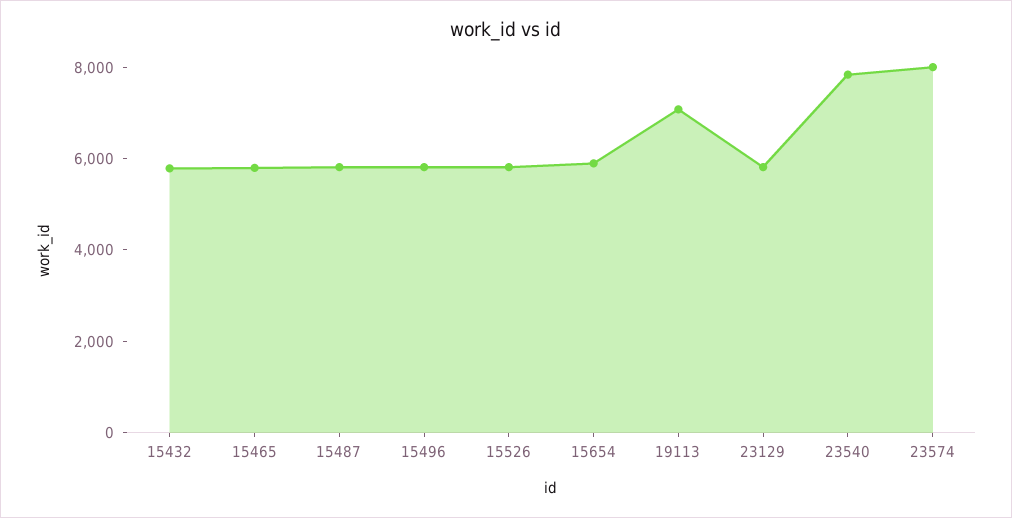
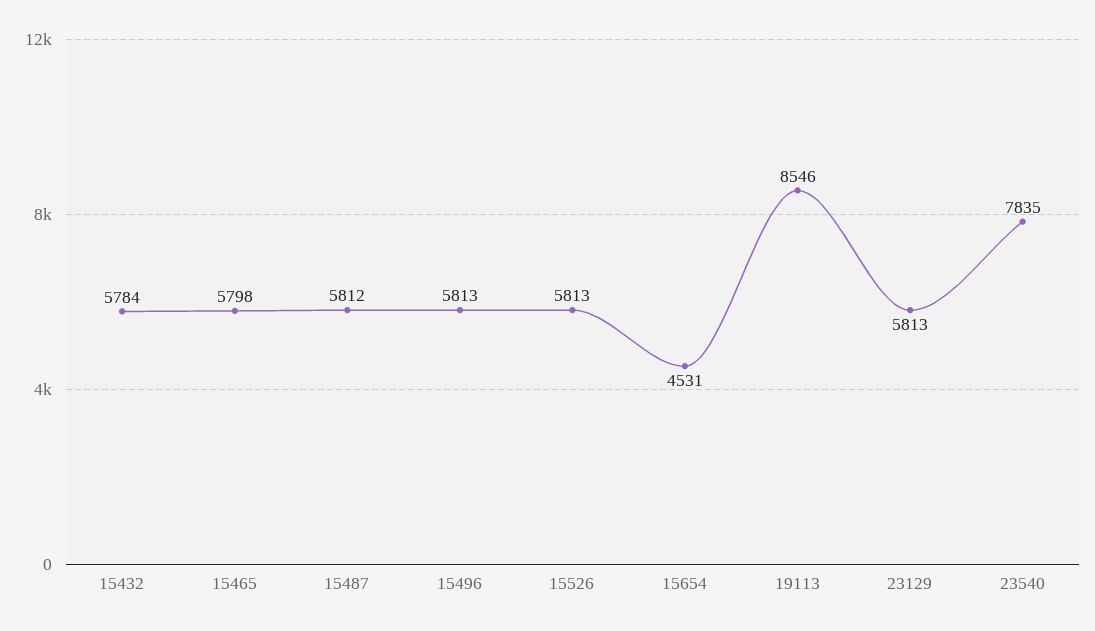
15654: 6000 -> 4531
19113: 7000 -> 8546
23574: 8000 -> none

